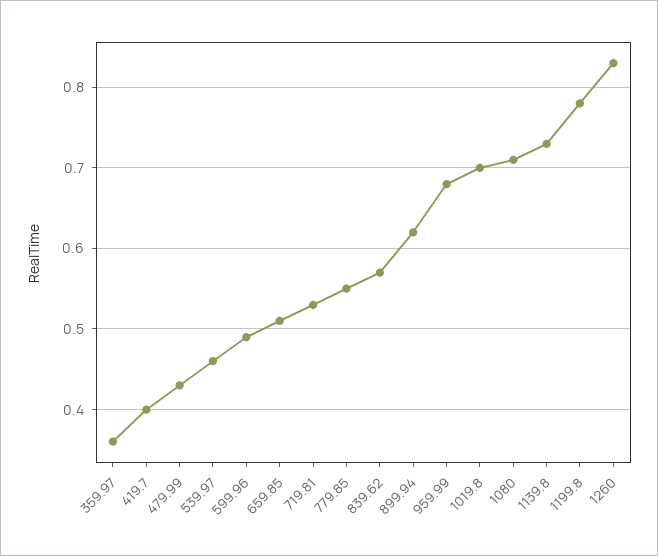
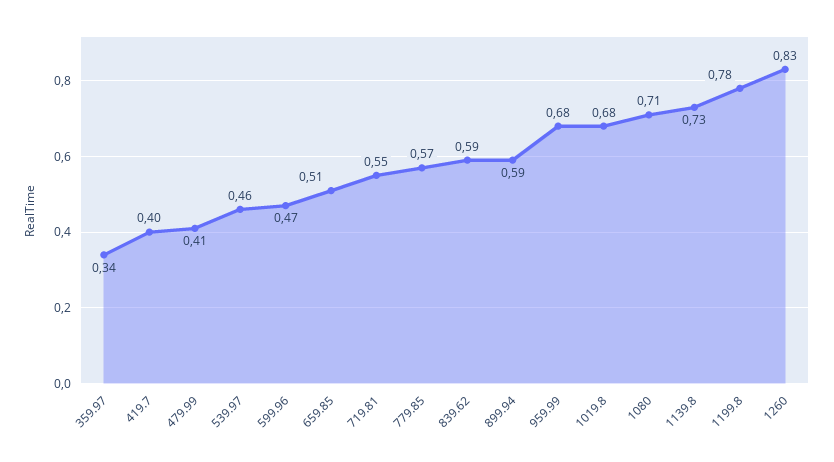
359.97: 0.36 -> 0.34
479.99: 0.43 -> 0.41
599.96: 0.49 -> 0.47
719.81: 0.53 -> 0.55
779.85: 0.55 -> 0.57
839.62: 0.57 -> 0.59
899.94: 0.62 -> 0.59
1019.8: 0.7 -> 0.68

